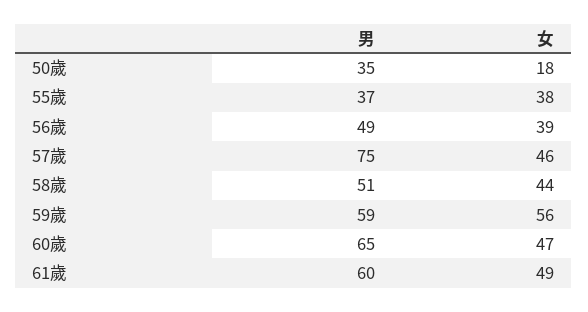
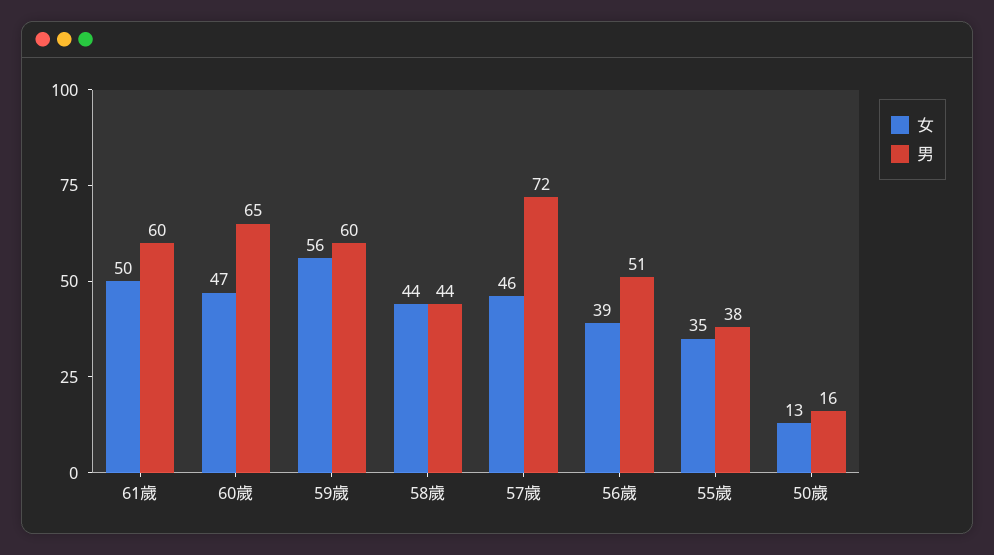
男, 50歲: 35 -> 16
女, 50歲: 18 -> 13
男, 55歲: 37 -> 38
女, 55歲: 38 -> 35
男, 56歲: 49 -> 51
男, 57歲: 75 -> 72
男, 58歲: 51 -> 44
男, 59歲: 59 -> 60
女, 61歲: 49 -> 50

